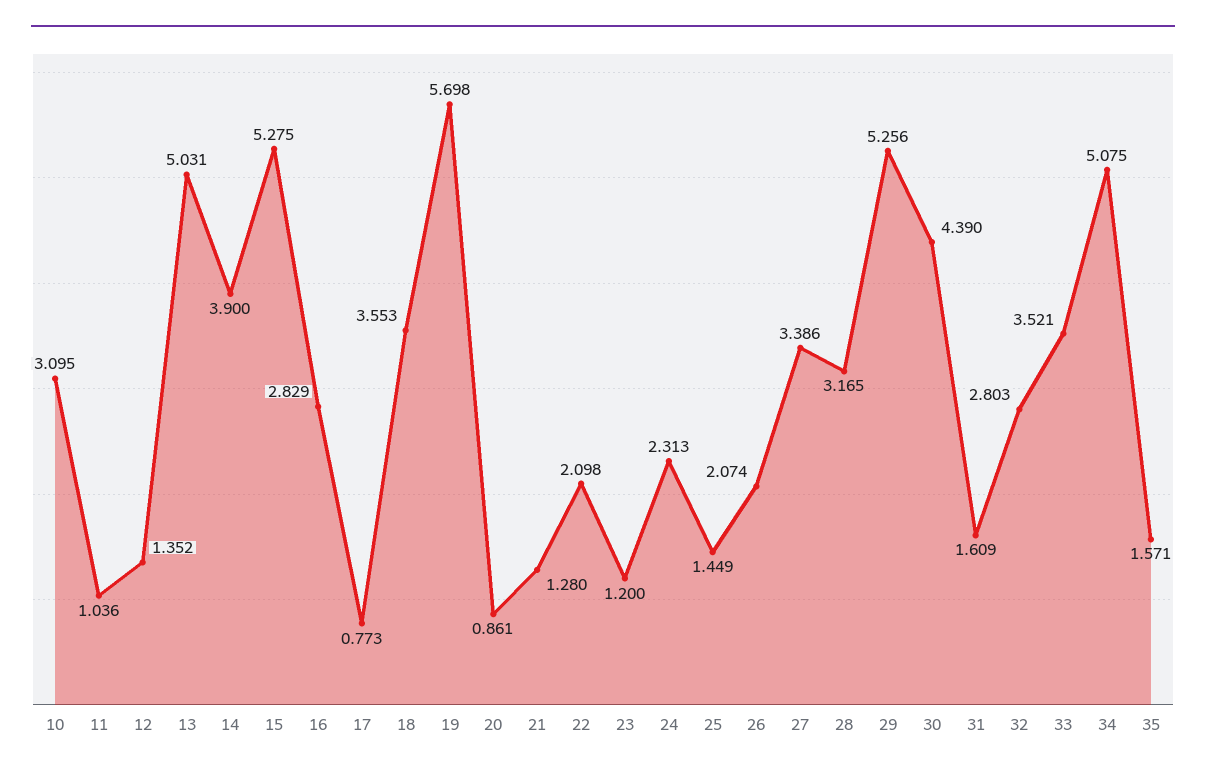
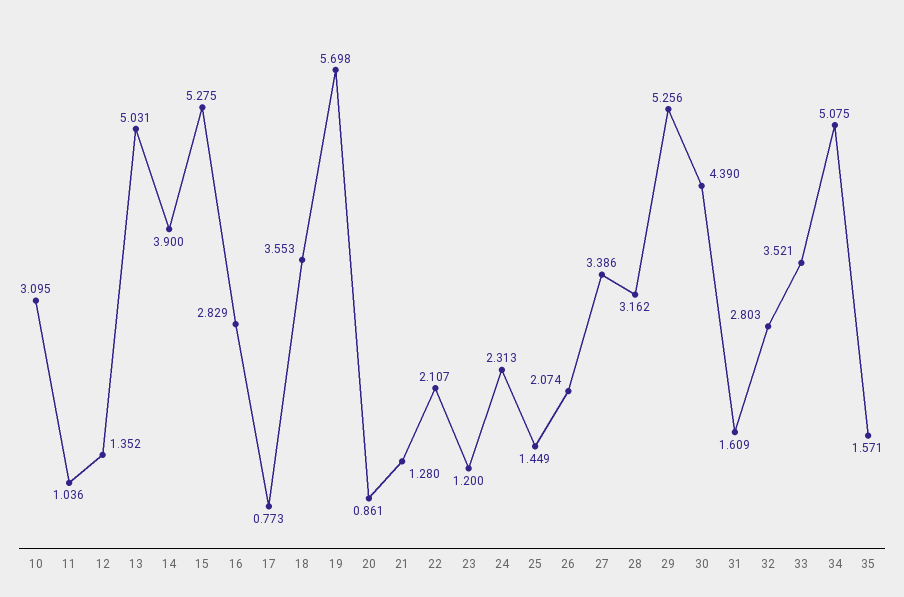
22: 2.098 -> 2.107
28: 3.165 -> 3.162

